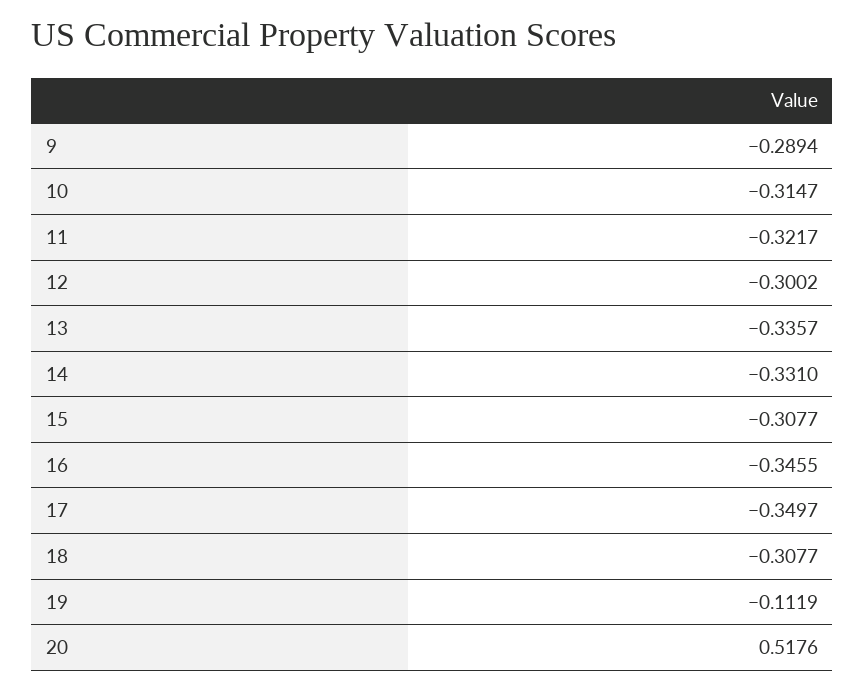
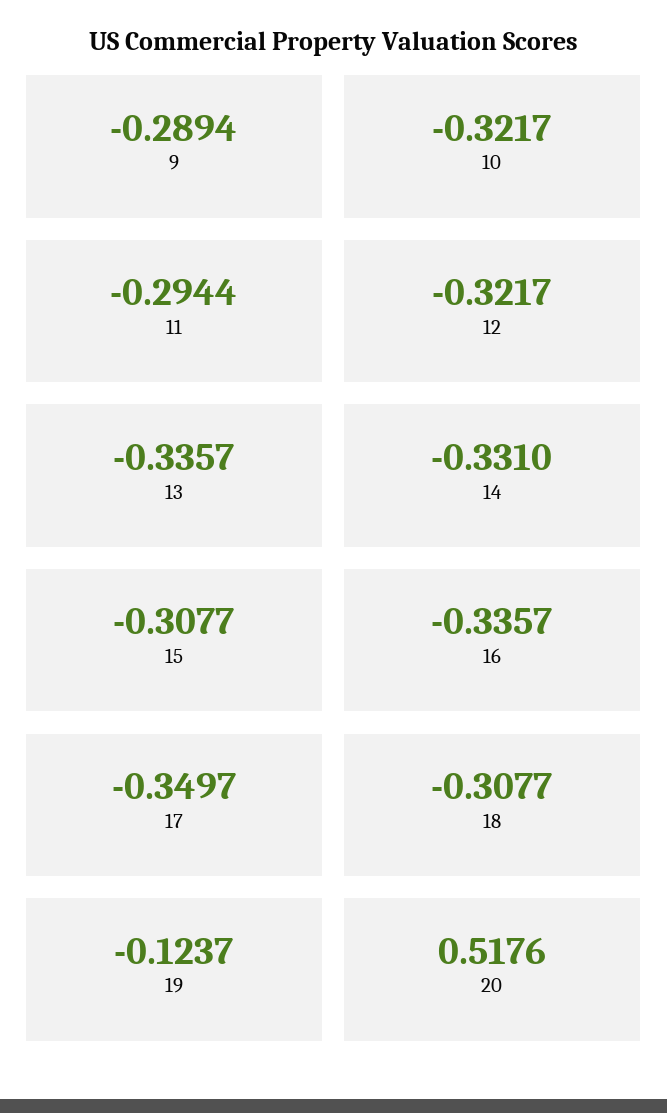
10: -0.3147 -> -0.3217
11: -0.3217 -> -0.2944
12: -0.3002 -> -0.3217
16: -0.3455 -> -0.3357
19: -0.1119 -> -0.1237

